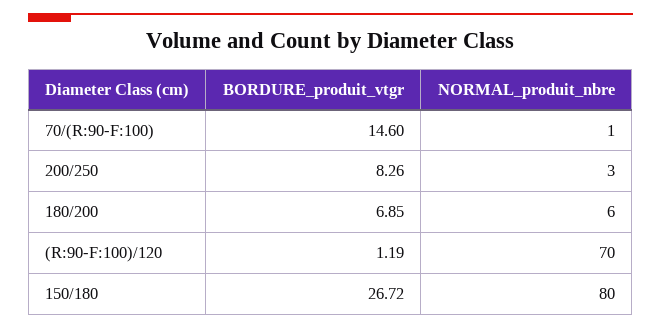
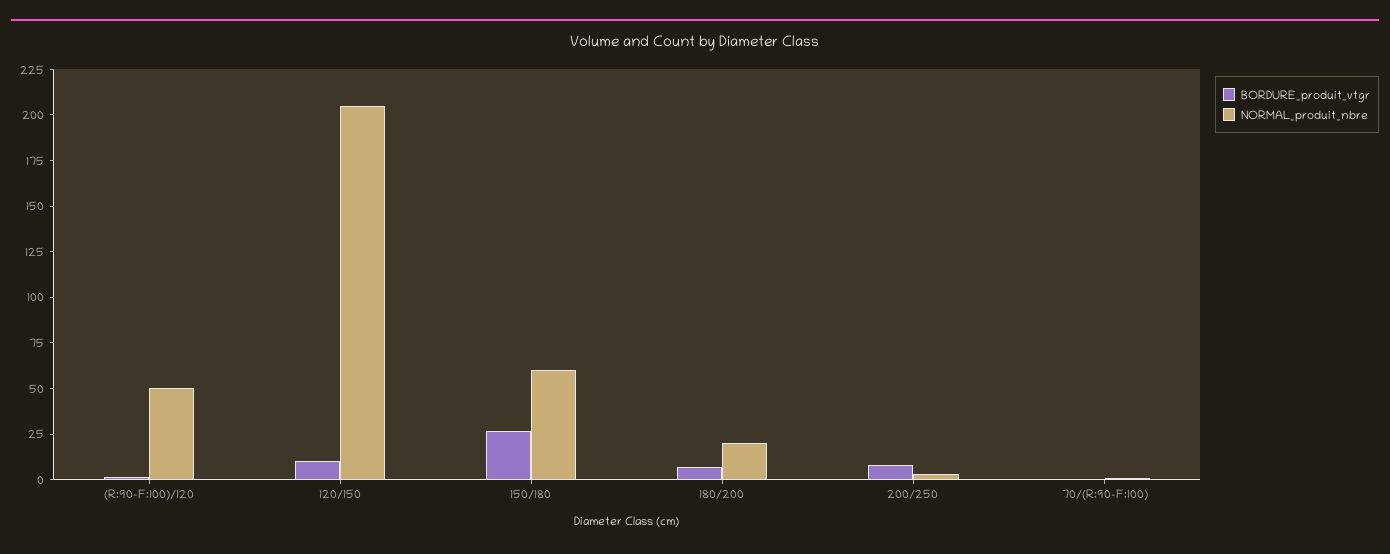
BORDURE_produit_vtgr, 70/(R:90-F:100): 14.6 -> 0
NORMAL_produit_nbre, 180/200: 6 -> 20
NORMAL_produit_nbre, (R:90-F:100)/120: 70 -> 50
NORMAL_produit_nbre, 150/180: 80 -> 60
BORDURE_produit_vtgr, 120/150: none -> 10
NORMAL_produit_nbre, 120/150: none -> 205

